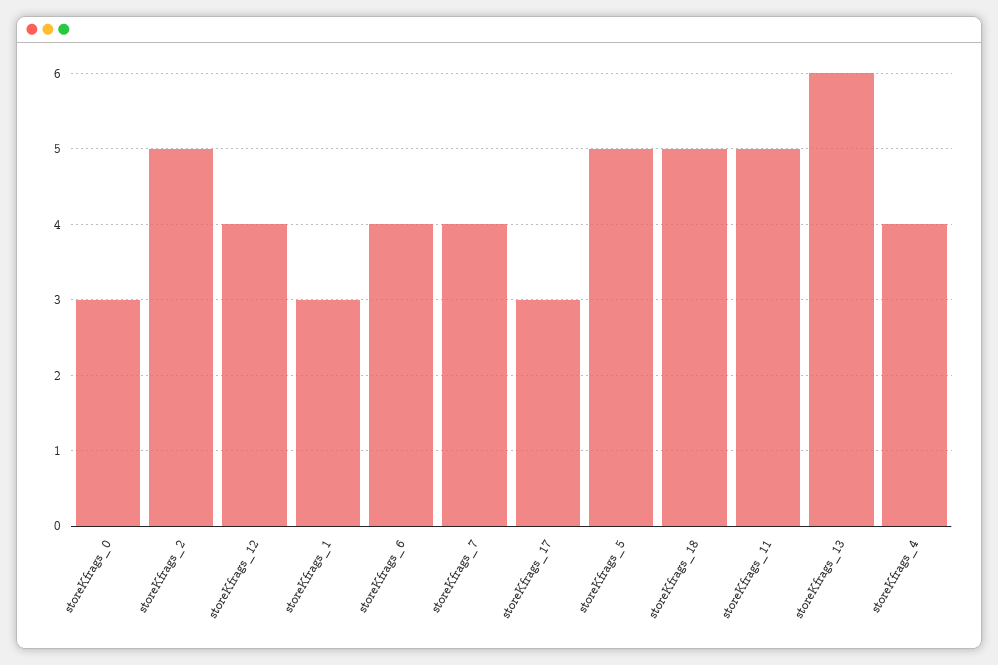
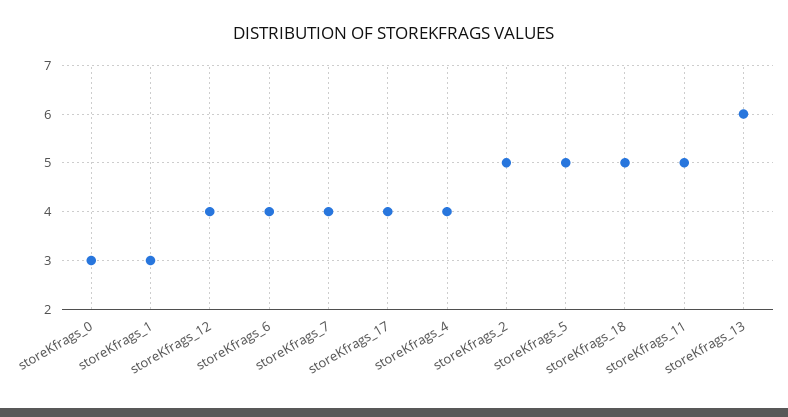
storeKfrags_17: 3 -> 4

